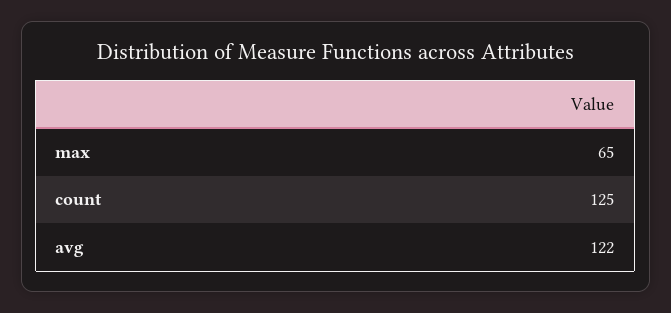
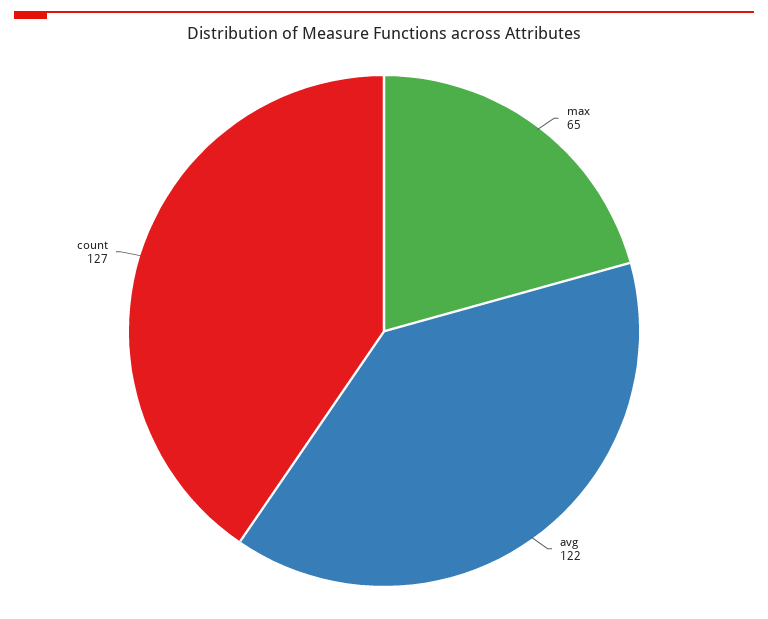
count: 125 -> 127

